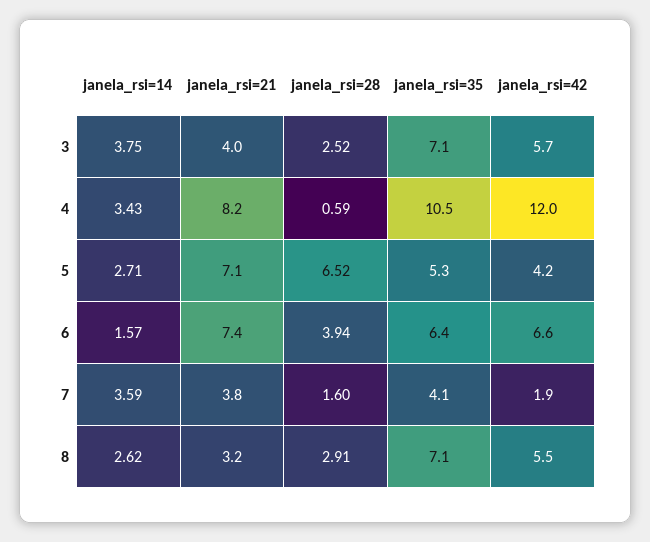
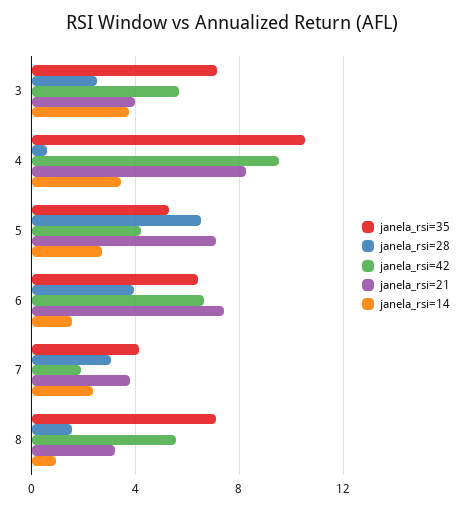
janela_rsi=42, 4: 12 -> 9.5
janela_rsi=14, 7: 3.59 -> 2.5
janela_rsi=28, 7: 1.6 -> 3
janela_rsi=14, 8: 2.62 -> 1
janela_rsi=28, 8: 2.91 -> 1.5

